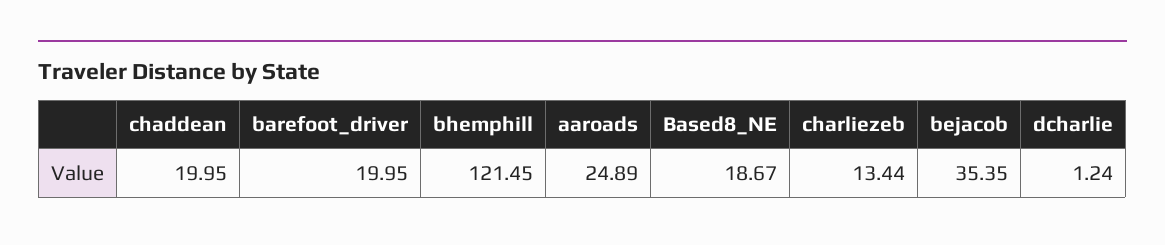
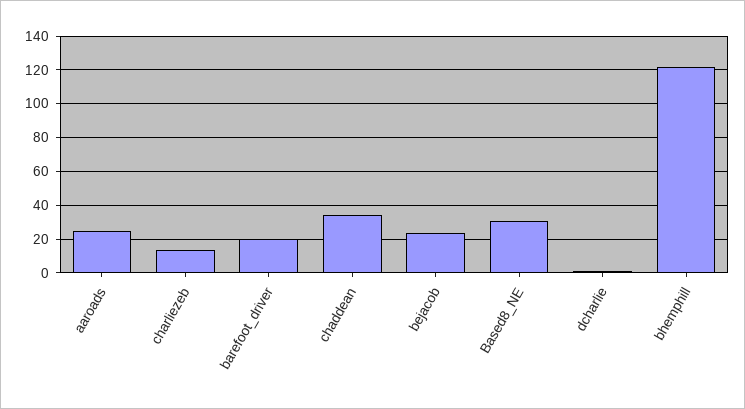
chaddean: 19.95 -> 35
Based8_NE: 18.67 -> 30
bejacob: 35.35 -> 25

